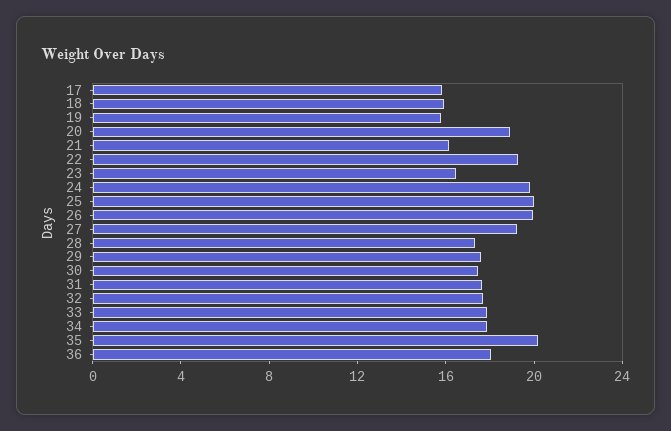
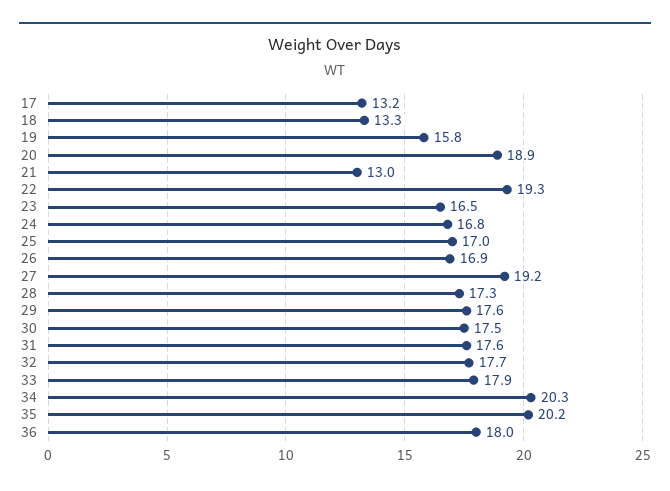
17: 16 -> 13.2
18: 16 -> 13.3
21: 16 -> 13
24: 20 -> 16.8
25: 20 -> 17
26: 20 -> 16.9
34: 18 -> 20.3

